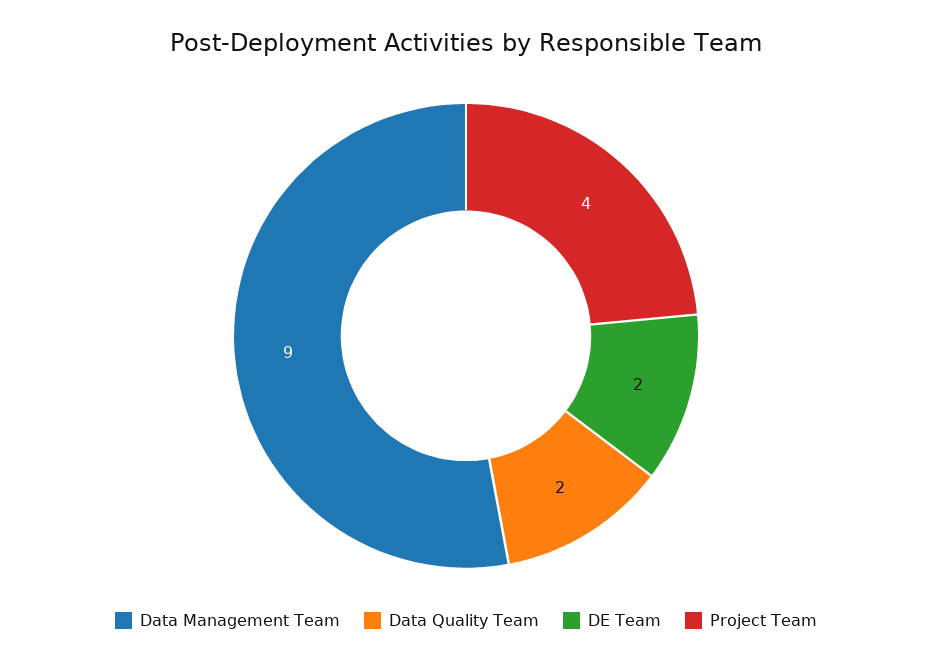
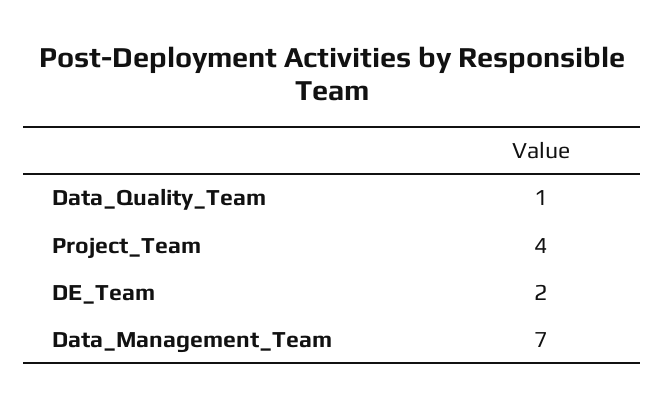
Data Management Team: 9 -> 7
Data Quality Team: 2 -> 1

